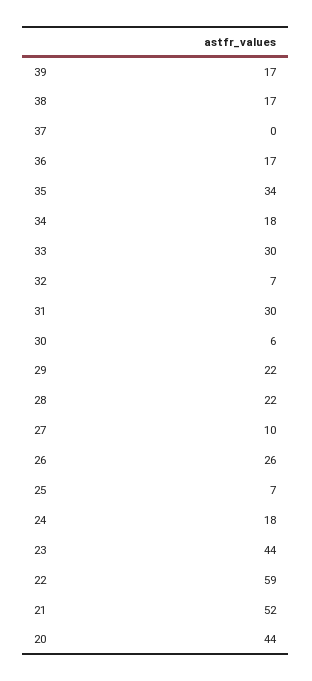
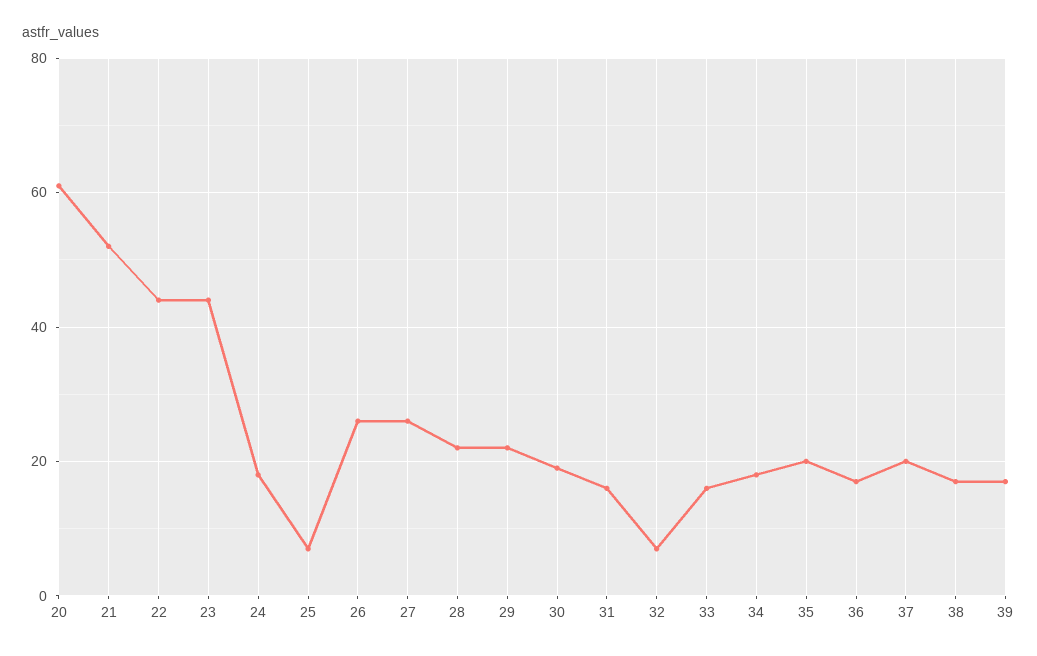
37: 0 -> 20
35: 34 -> 20
33: 30 -> 15
31: 30 -> 15
30: 6 -> 20
27: 10 -> 25
22: 59 -> 45
20: 44 -> 60

